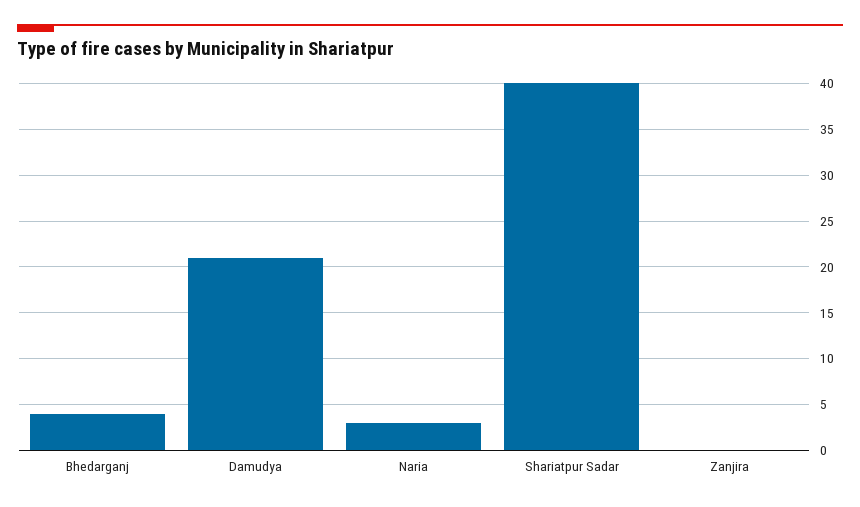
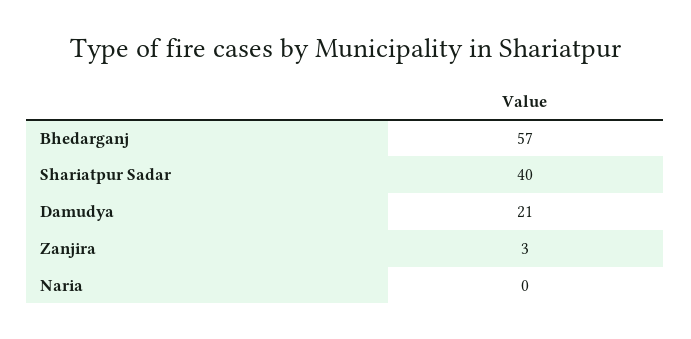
Bhedarganj: 4 -> 57
Naria: 3 -> 0
Zanjira: 0 -> 3

